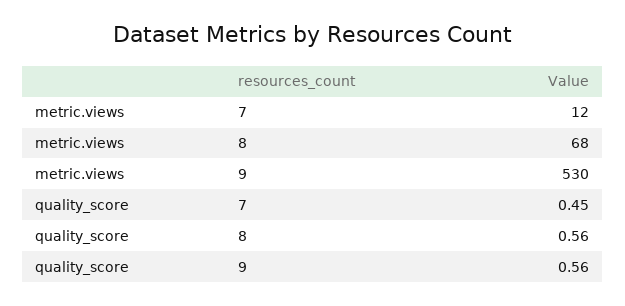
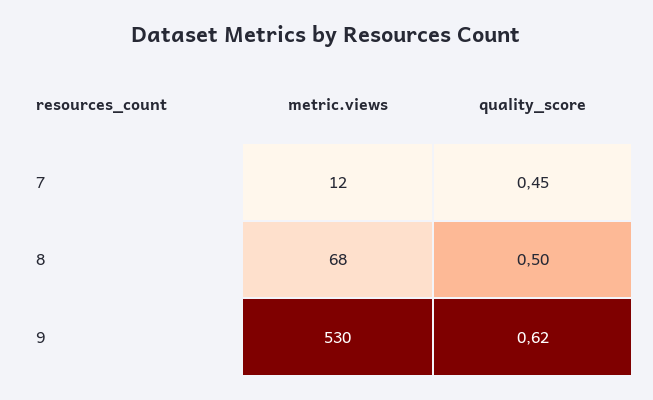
quality_score, 8: 0.56 -> 0.5
quality_score, 9: 0.56 -> 0.62

